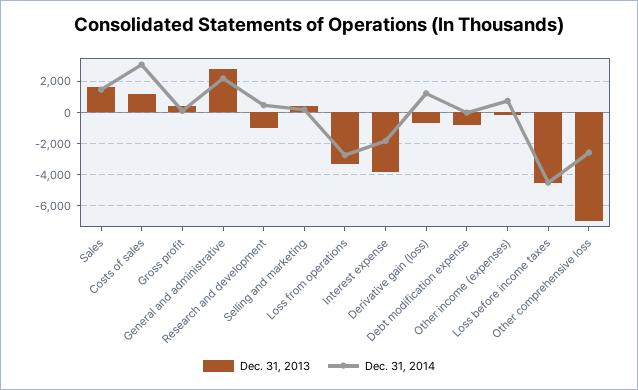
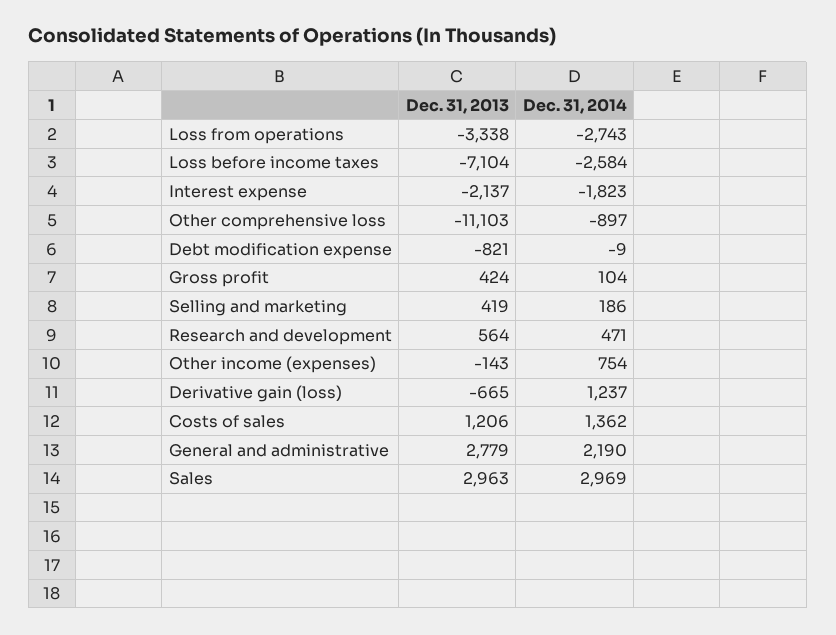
Dec. 31, 2013, Sales: 1500 -> 2963
Dec. 31, 2014, Sales: 1500 -> 2969
Dec. 31, 2014, Costs of sales: 3000 -> 1362
Dec. 31, 2013, Research and development: -1000 -> 564
Dec. 31, 2013, Interest expense: -4000 -> -2137
Dec. 31, 2013, Loss before income taxes: -4500 -> -7104
Dec. 31, 2014, Loss before income taxes: -4500 -> -2584
Dec. 31, 2013, Other comprehensive loss: -7000 -> -11103
Dec. 31, 2014, Other comprehensive loss: -2500 -> -897

